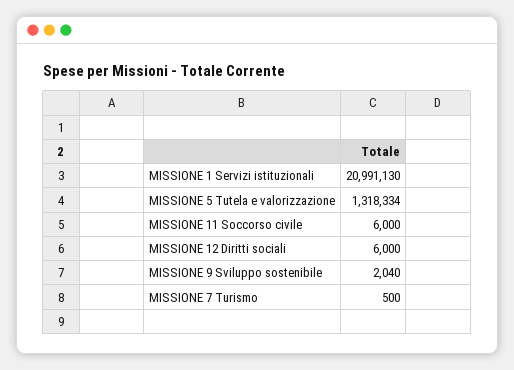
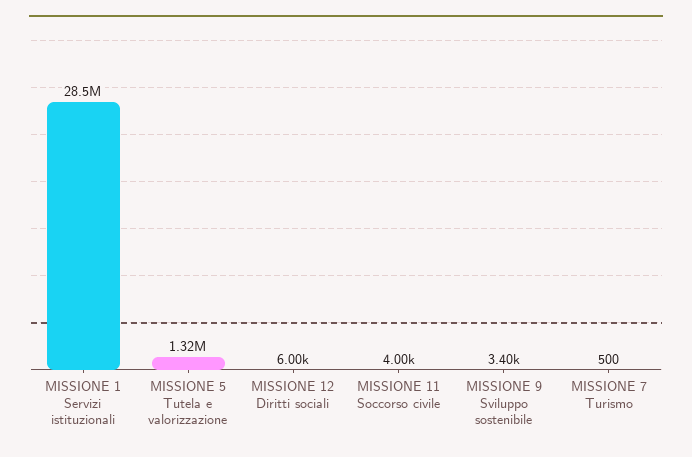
MISSIONE 1 Servizi istituzionali: 20991130 -> 28500000
MISSIONE 11 Soccorso civile: 6000 -> 4000
MISSIONE 9 Sviluppo sostenibile: 2040 -> 3400

